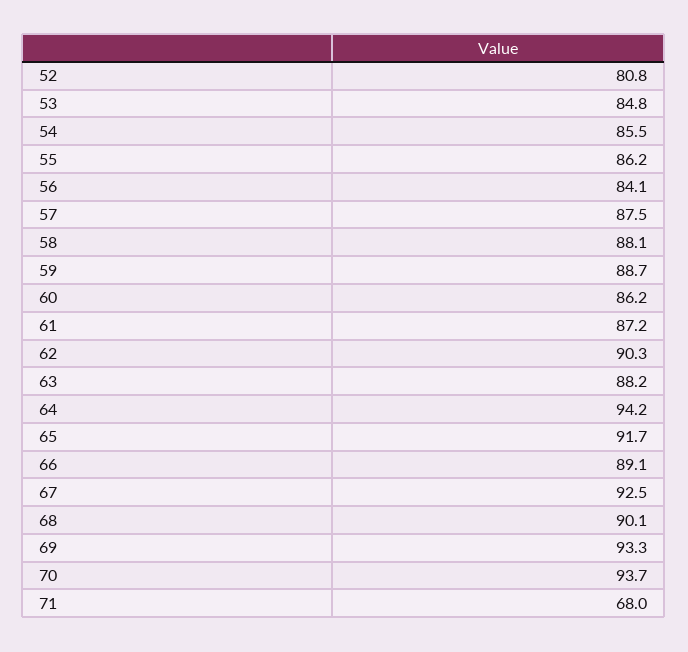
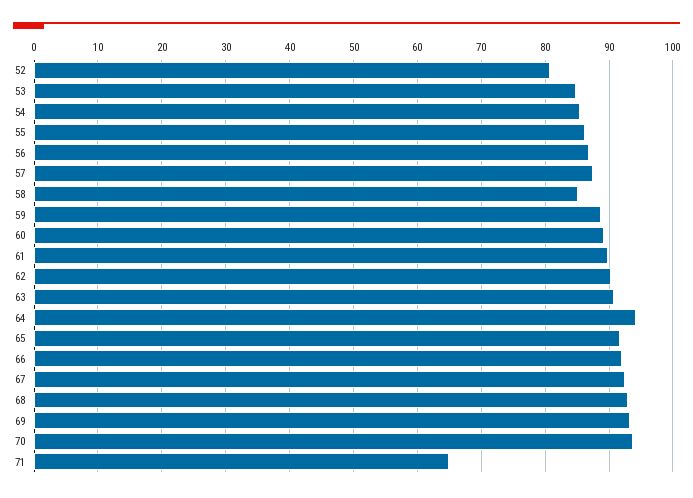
56: 84.1 -> 87
58: 88.1 -> 85
60: 86.2 -> 89
61: 87.2 -> 90
63: 88.2 -> 91
66: 89.1 -> 92
68: 90.1 -> 93
71: 68 -> 65

